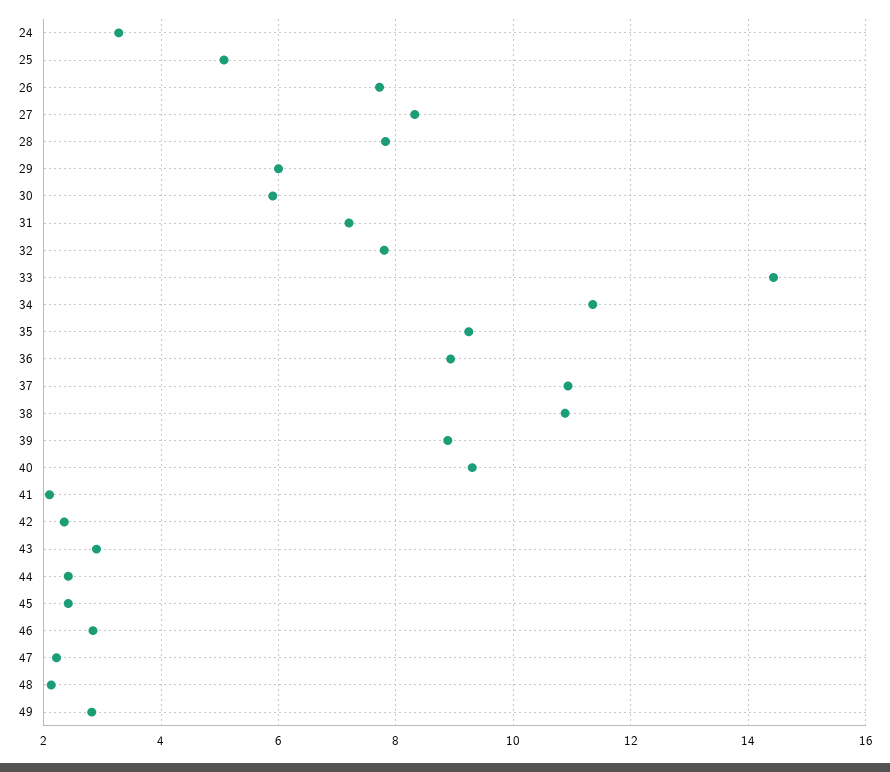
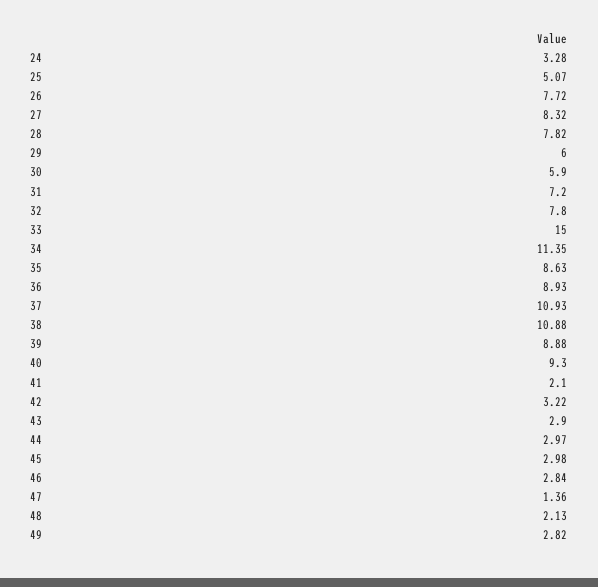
33: 14.4 -> 15
35: 9.2 -> 8.63
42: 2.4 -> 3.22
44: 2.4 -> 2.97
45: 2.4 -> 2.98
47: 2.2 -> 1.36

